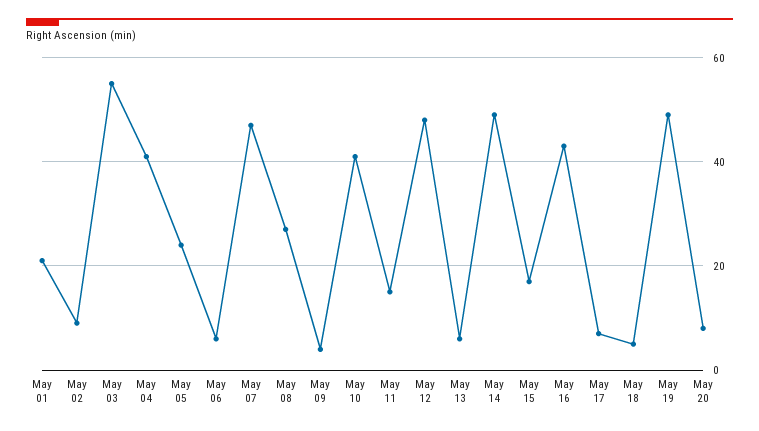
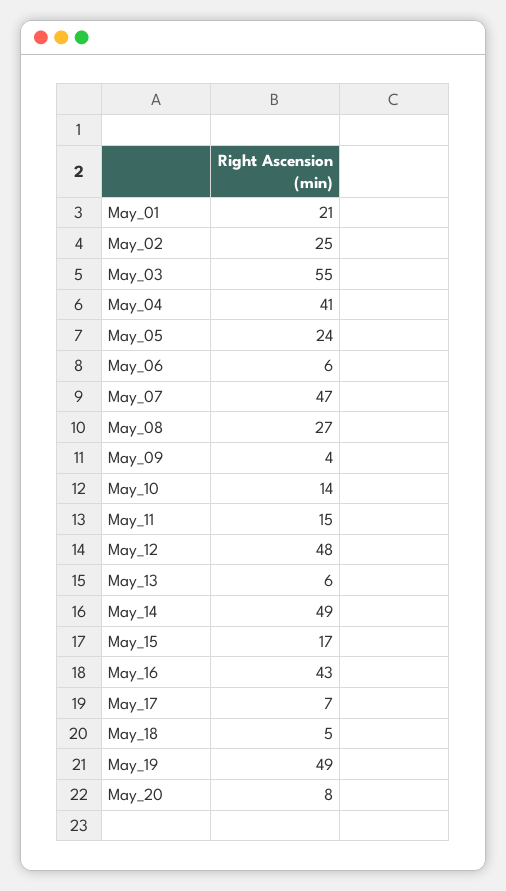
May 02: 10 -> 25
May 10: 40 -> 14

